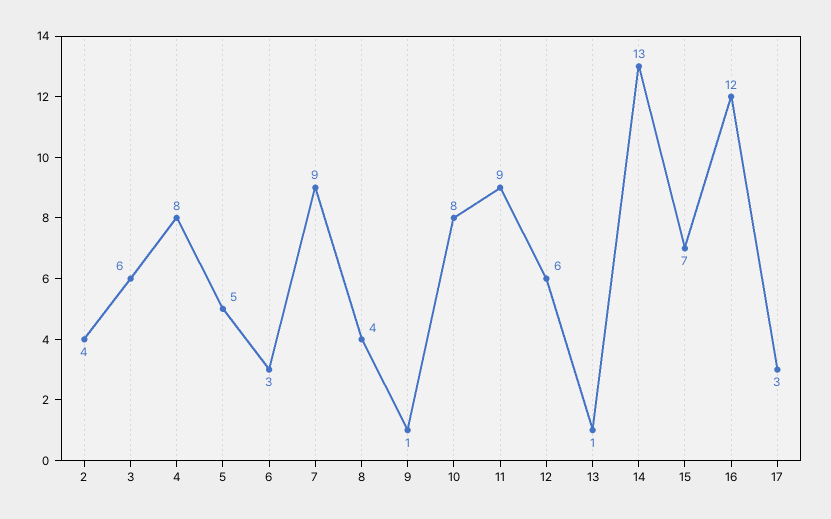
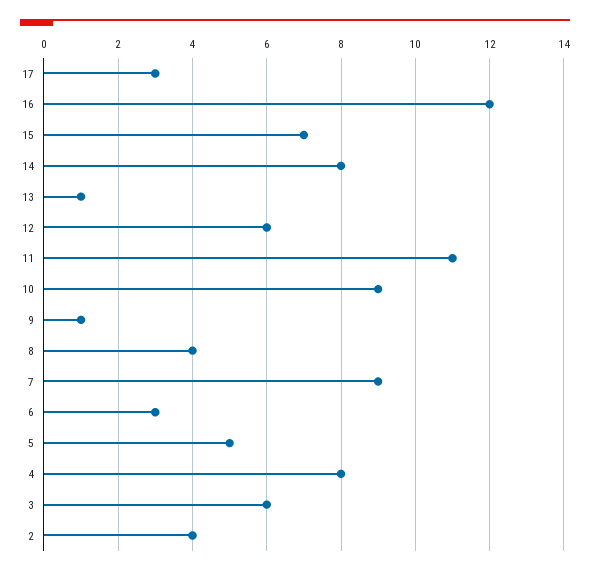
10: 8 -> 9
11: 9 -> 11
14: 13 -> 8

